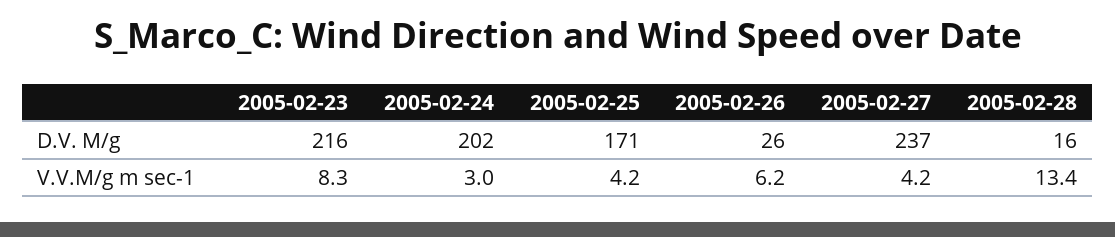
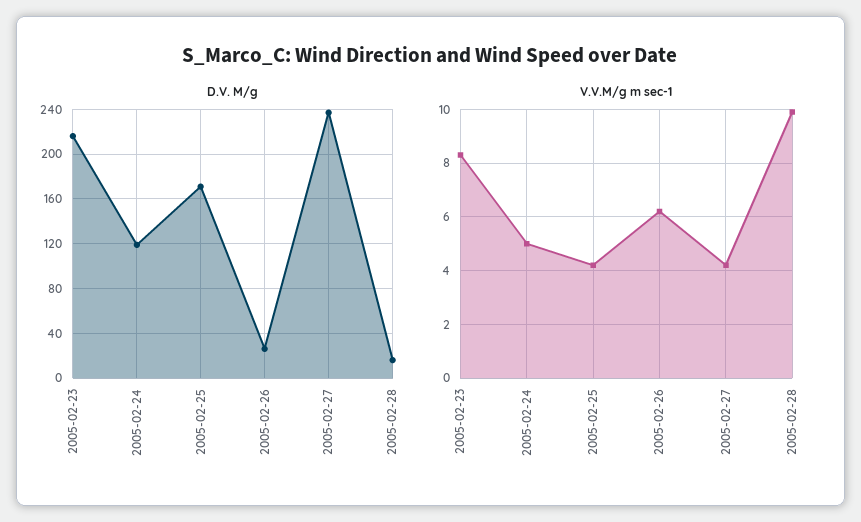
D.V. M/g, 2005-02-24: 202 -> 120
V.V.M/g m sec-1, 2005-02-24: 3 -> 5
V.V.M/g m sec-1, 2005-02-28: 13.4 -> 10

